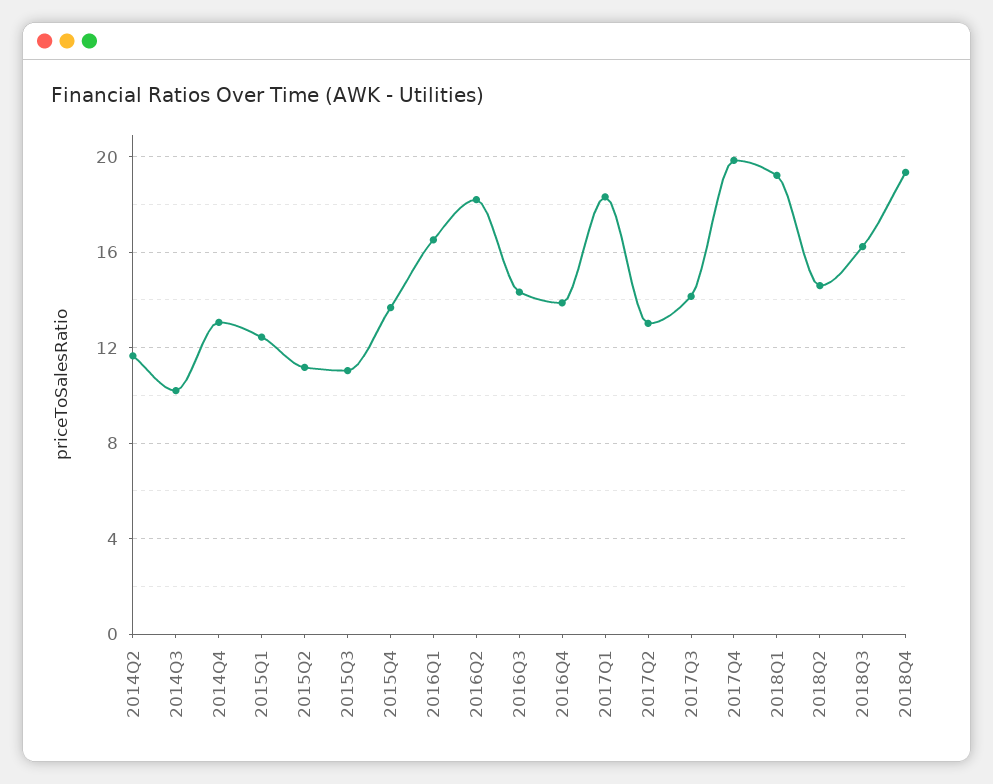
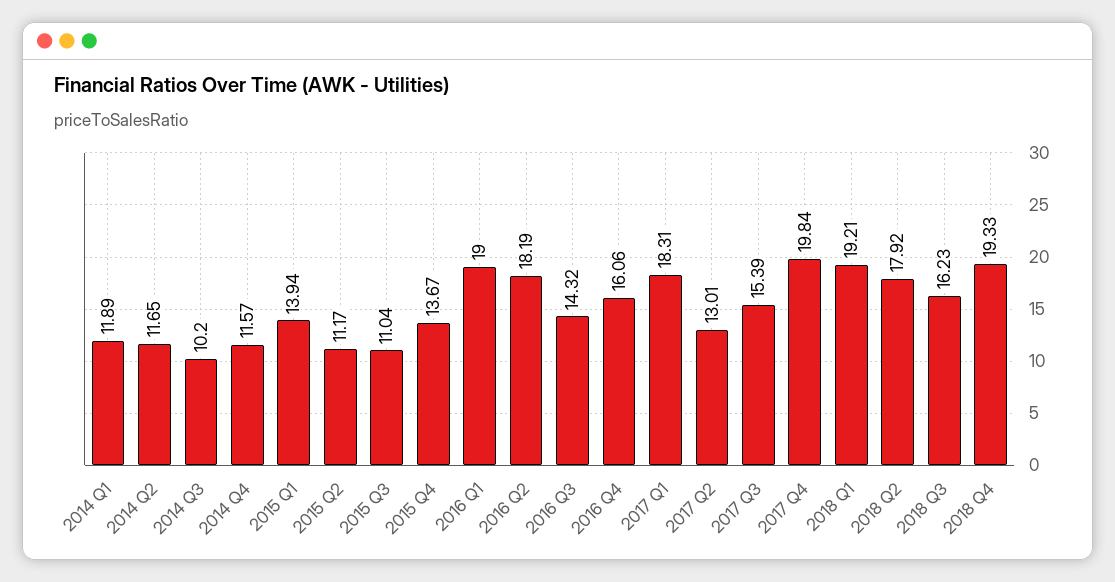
2014Q4: 13 -> 11.57
2015Q1: 12.5 -> 13.94
2016Q1: 16.5 -> 19
2016Q4: 14 -> 16.06
2017Q3: 14 -> 15.39
2018Q2: 14.5 -> 17.92
2014 Q1: none -> 11.89

